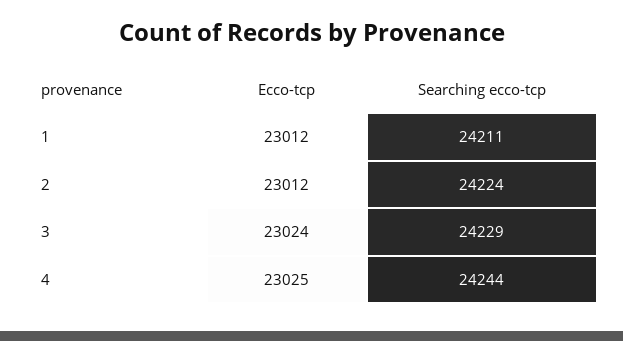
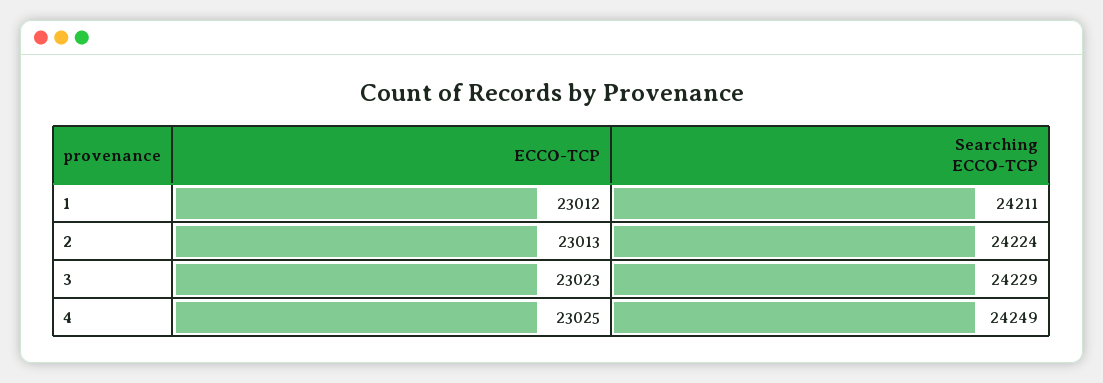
Ecco-tcp, 2: 23012 -> 23013
Ecco-tcp, 3: 23024 -> 23023
Searching ecco-tcp, 4: 24244 -> 24249

